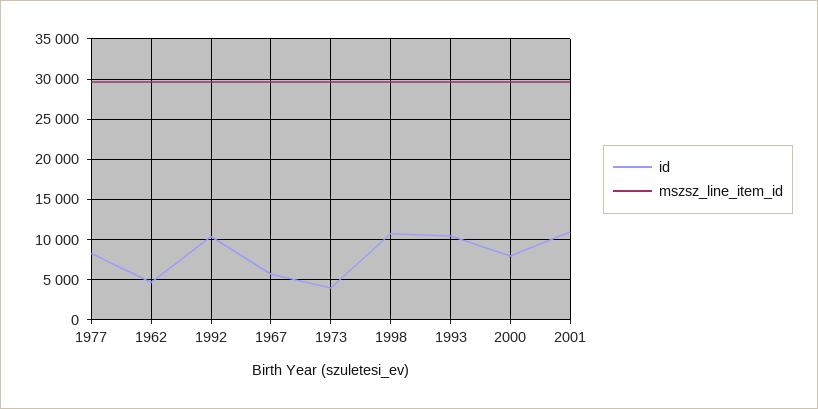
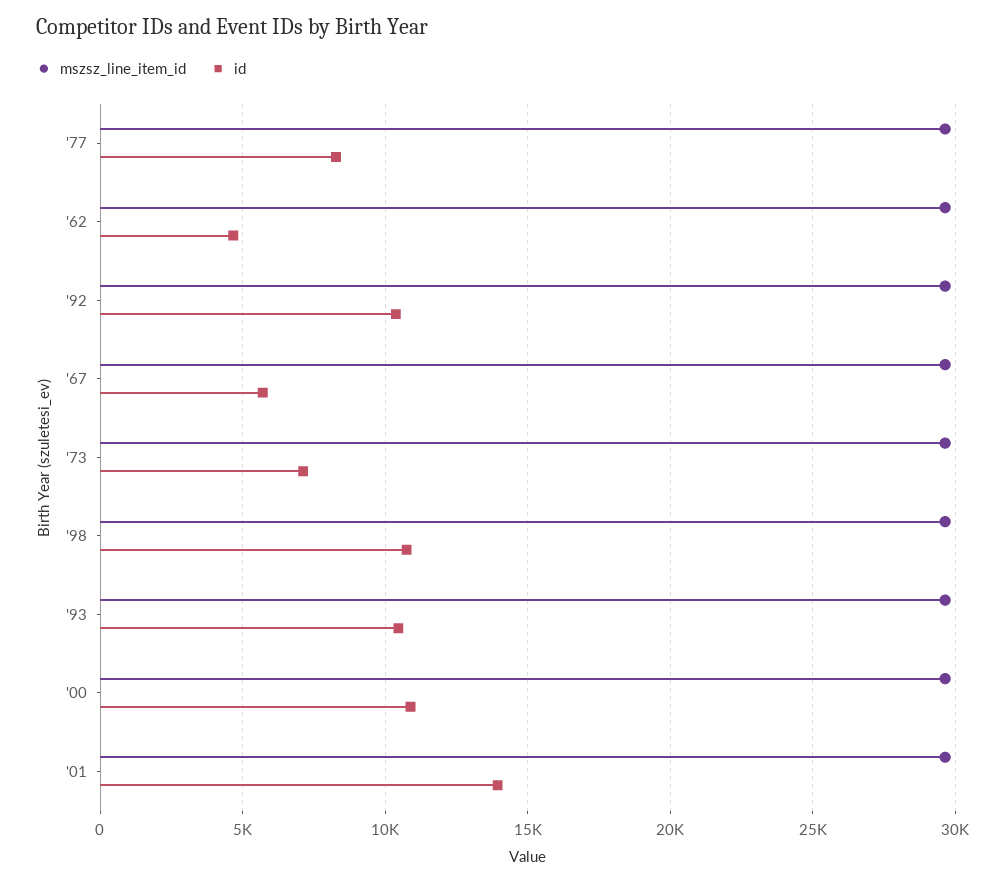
id, 1973: 4000 -> 7000
id, 2000: 8000 -> 11000
id, 2001: 11000 -> 14000

